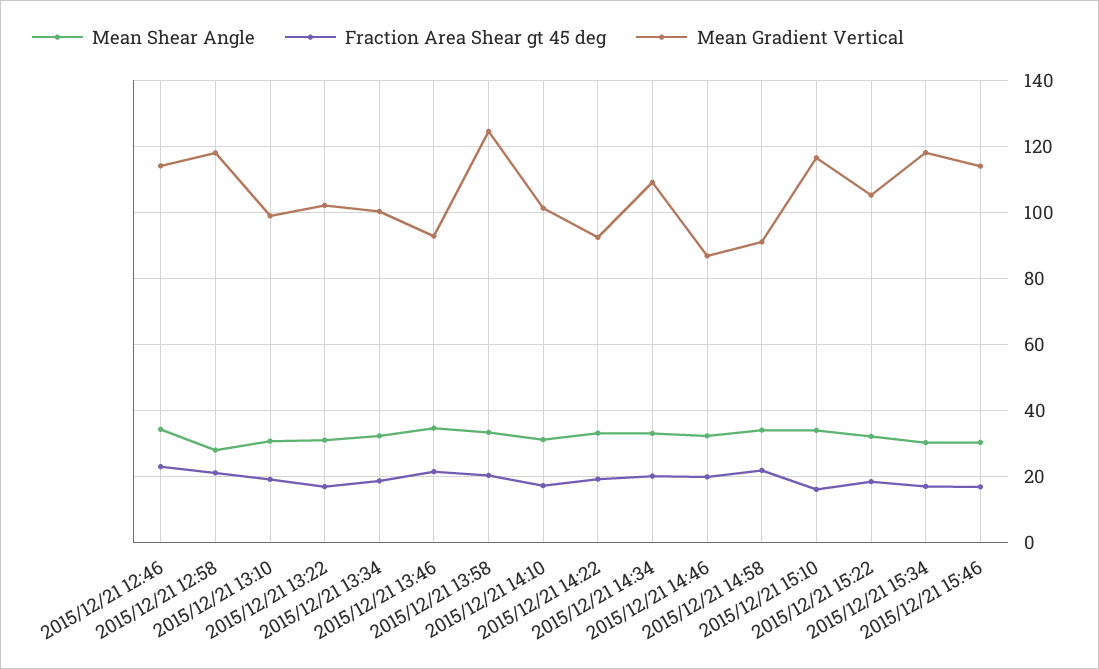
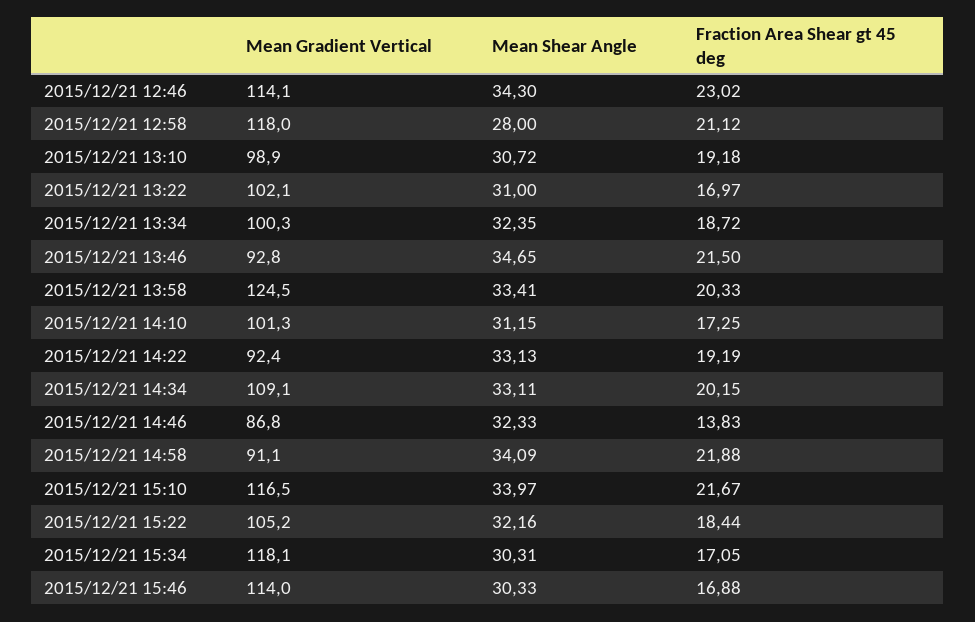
Fraction Area Shear gt 45 deg, 2015/12/21 14:46: 20 -> 13.83
Fraction Area Shear gt 45 deg, 2015/12/21 15:10: 16 -> 21.67

